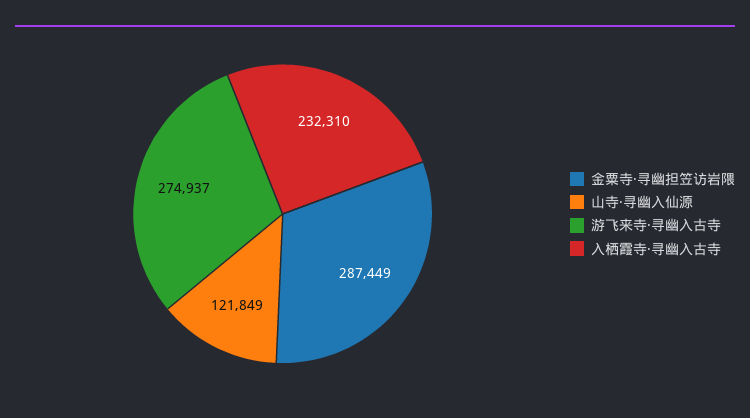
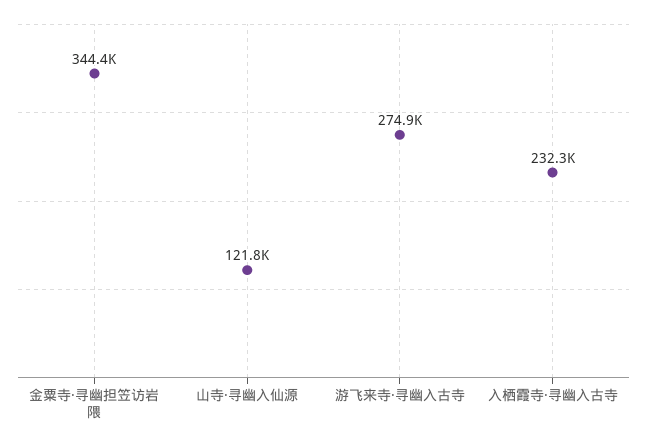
金粟寺·寻幽担笠访岩隈: 287449 -> 344400

